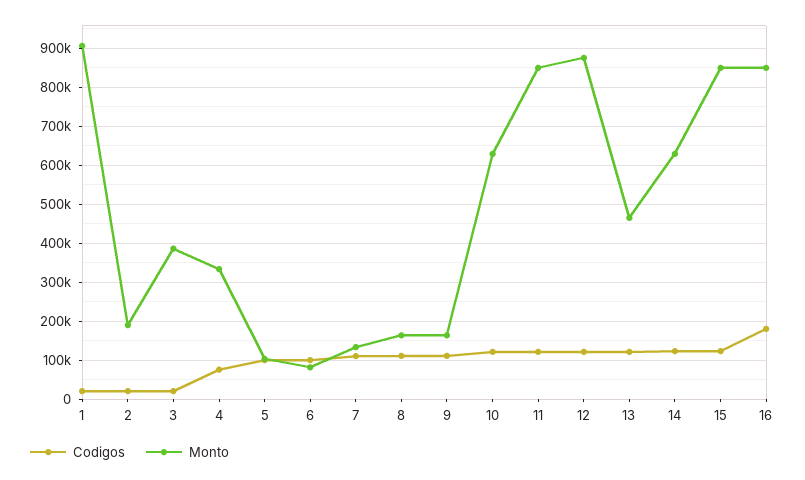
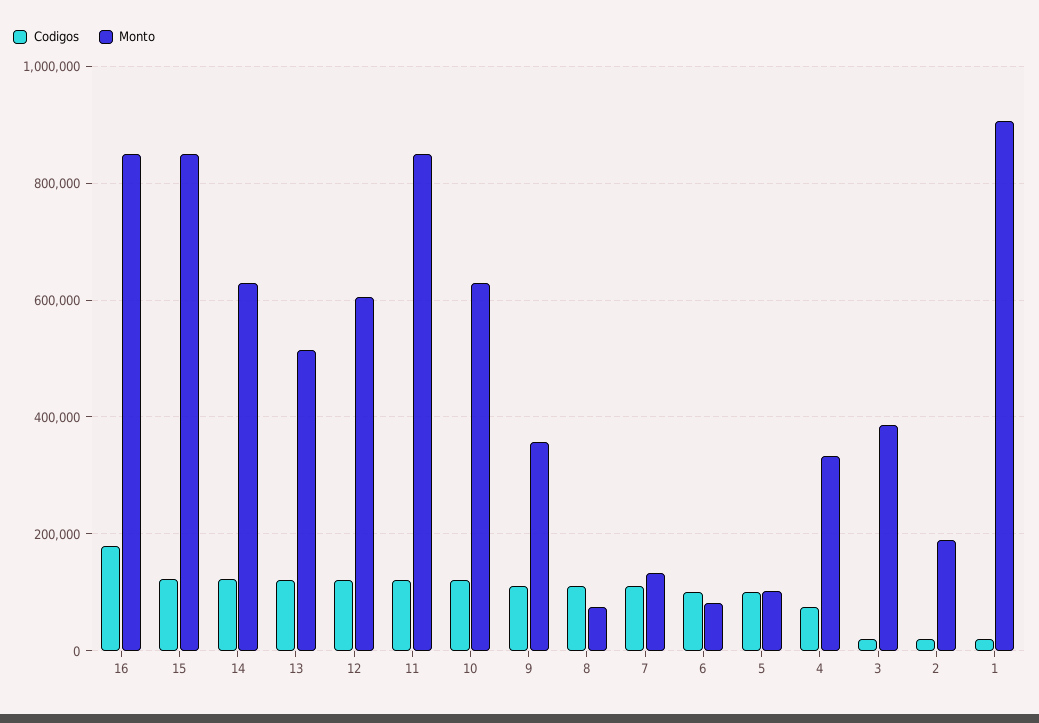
Monto, 8: 160000 -> 80000
Monto, 9: 160000 -> 360000
Monto, 12: 880000 -> 600000
Monto, 13: 460000 -> 520000

